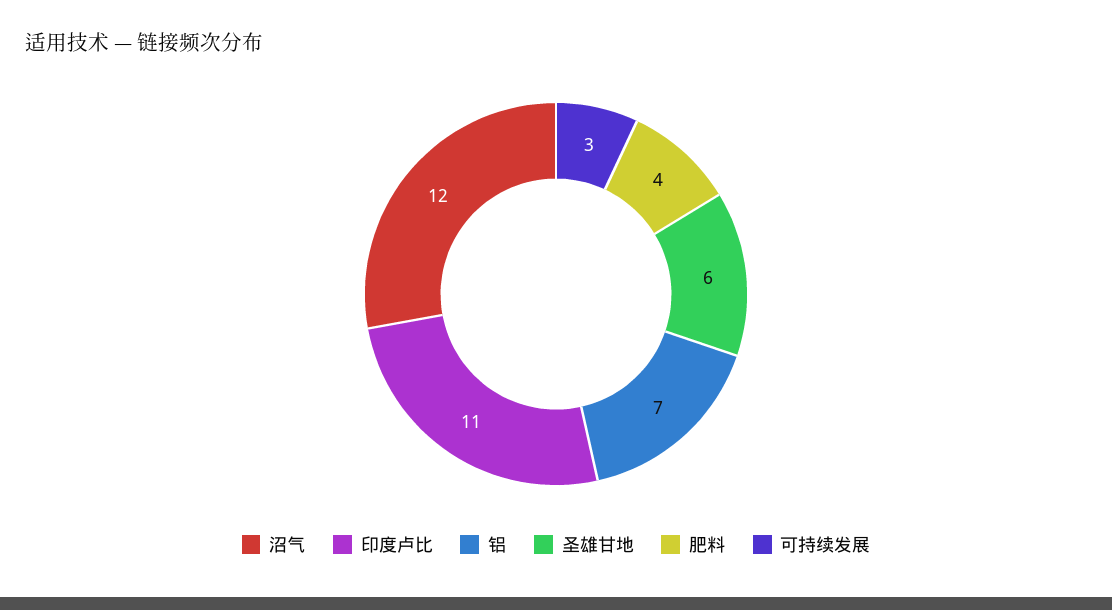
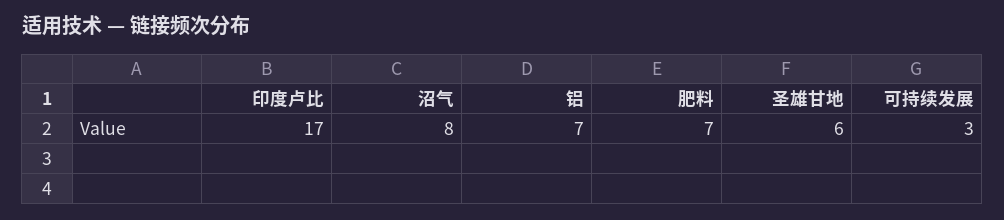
沼气: 12 -> 8
印度卢比: 11 -> 17
肥料: 4 -> 7

